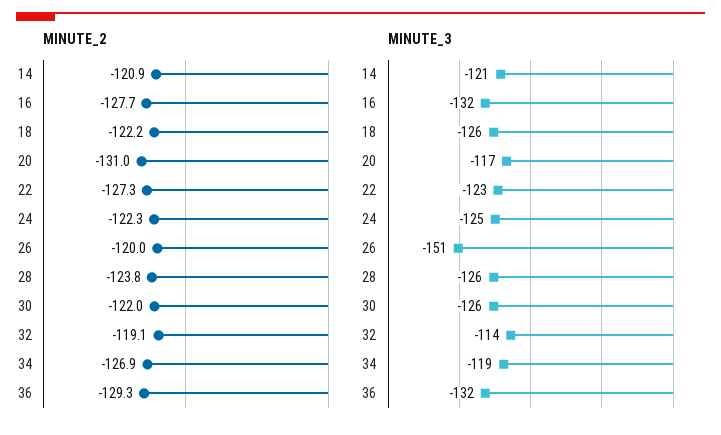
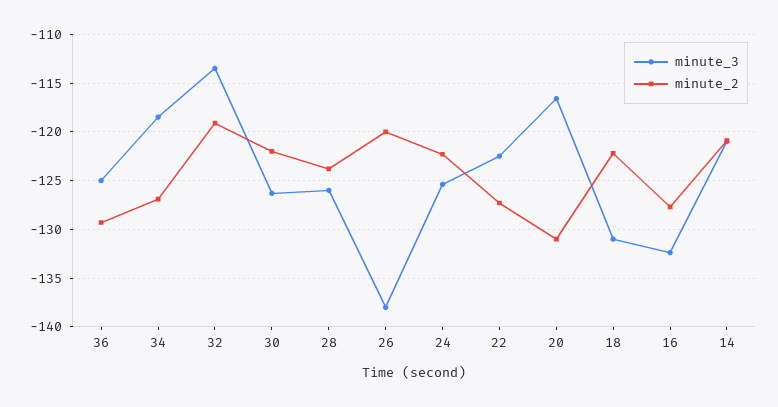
MINUTE_3, 18: -126 -> -131
MINUTE_3, 26: -151 -> -138
MINUTE_3, 36: -132 -> -125

